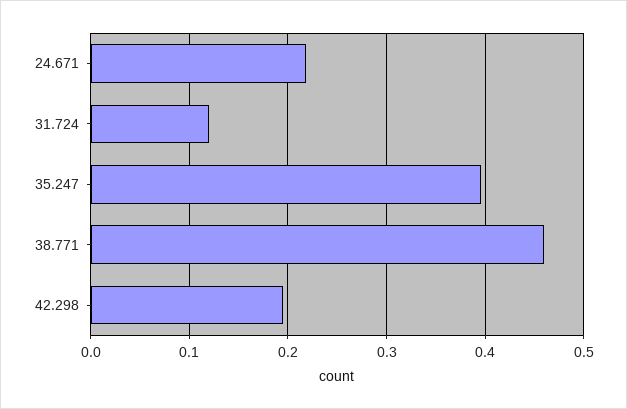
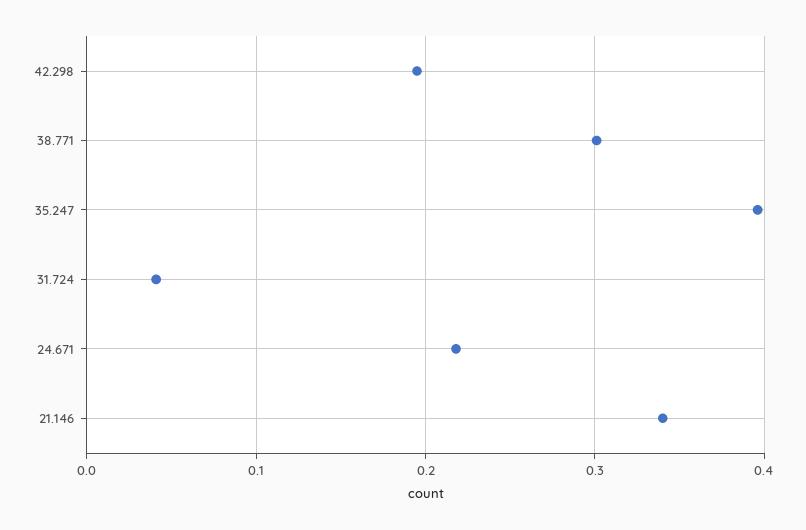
31.724: 0.12 -> 0.04
38.771: 0.46 -> 0.3
21.146: none -> 0.34

